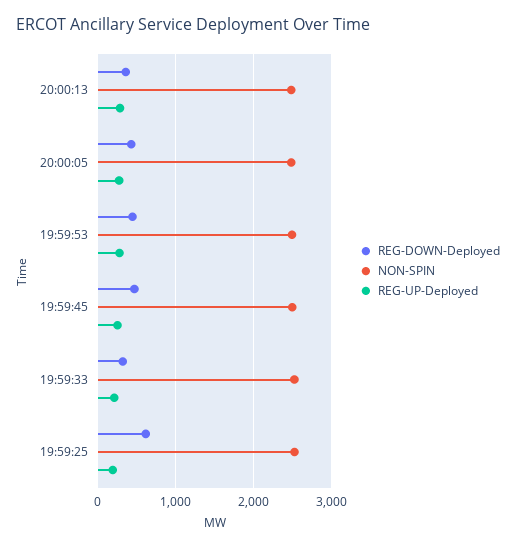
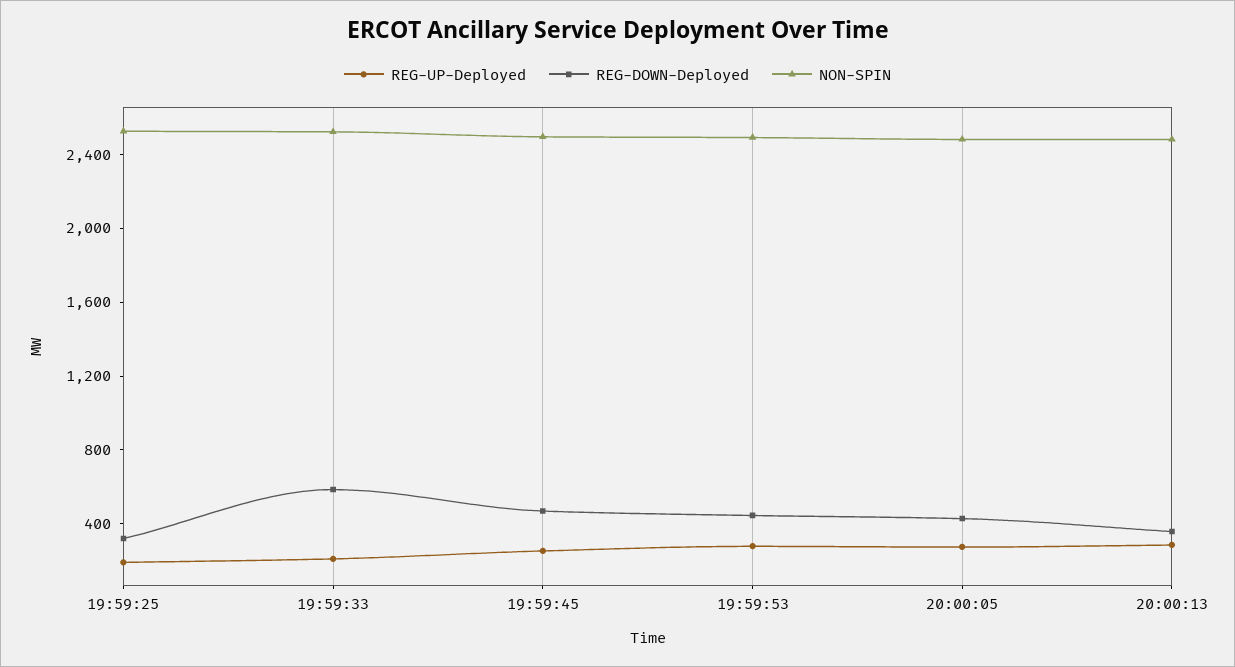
REG-DOWN-Deployed, 19:59:33: 300 -> 600
REG-DOWN-Deployed, 19:59:25: 600 -> 300

